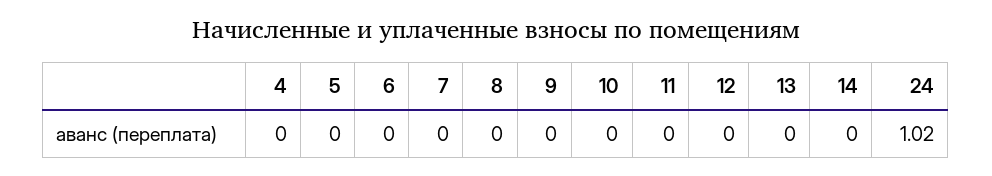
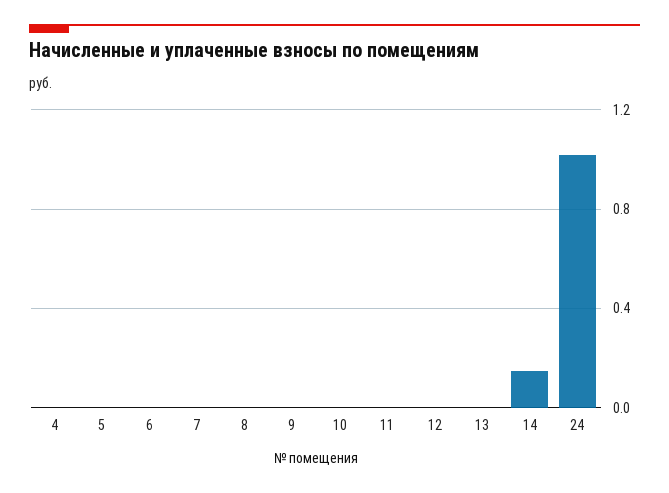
14: 0 -> 0.15

